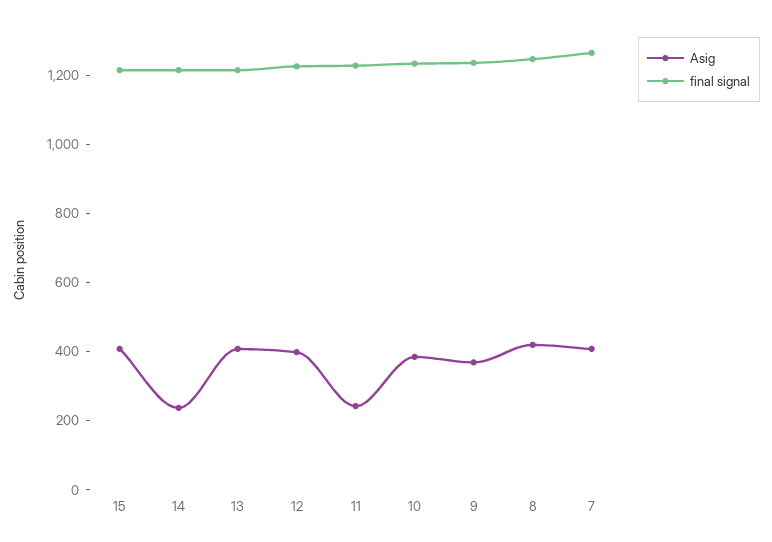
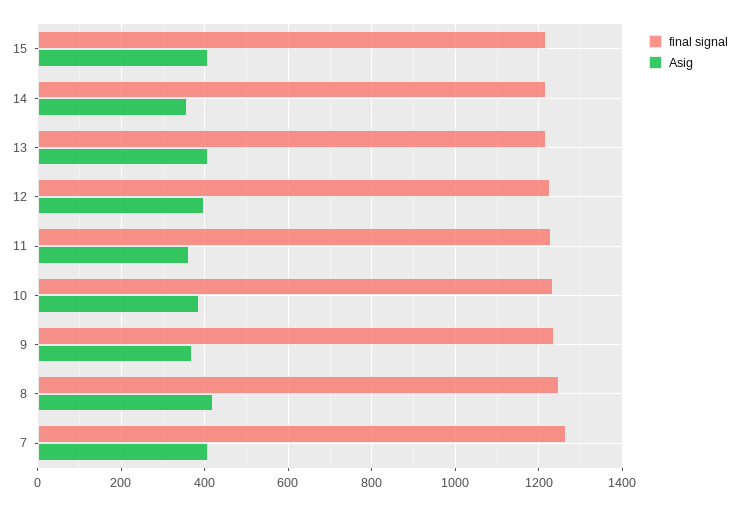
Asig, 14: 250 -> 360
Asig, 11: 250 -> 360

